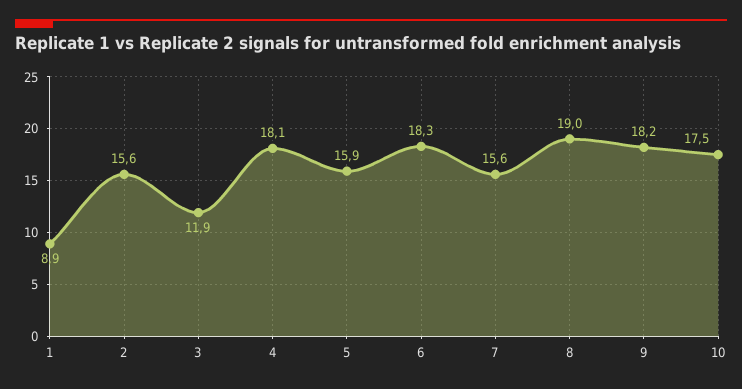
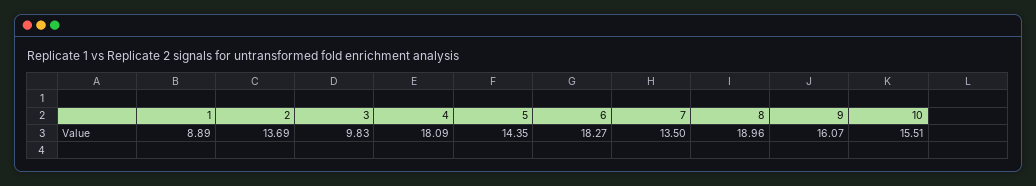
2: 15.6 -> 13.69
3: 11.9 -> 9.83
5: 15.9 -> 14.35
7: 15.6 -> 13.5
9: 18.2 -> 16.07
10: 17.5 -> 15.51

